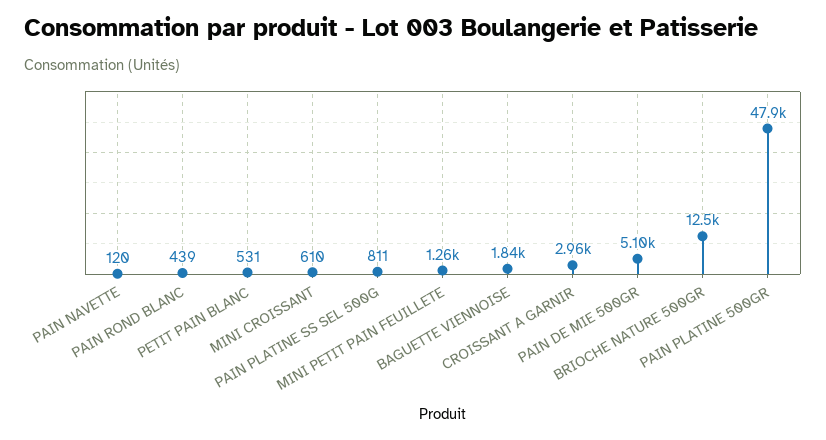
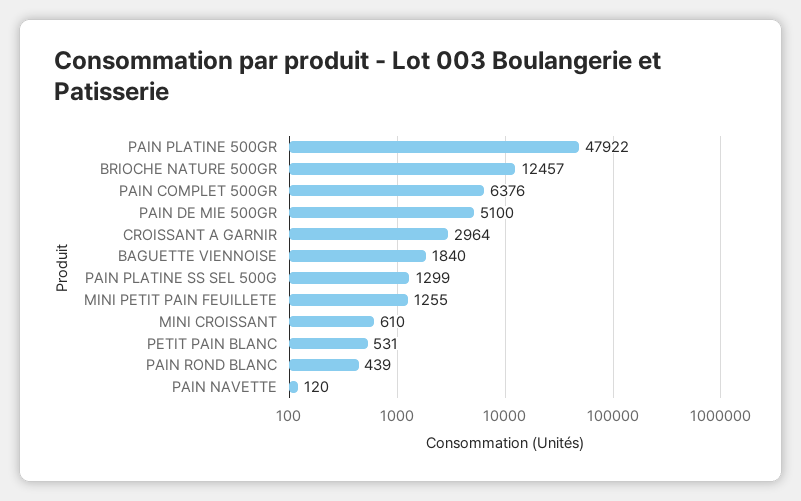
PAIN PLATINE SS SEL 500G: 811 -> 1299
PAIN COMPLET 500GR: none -> 6376

